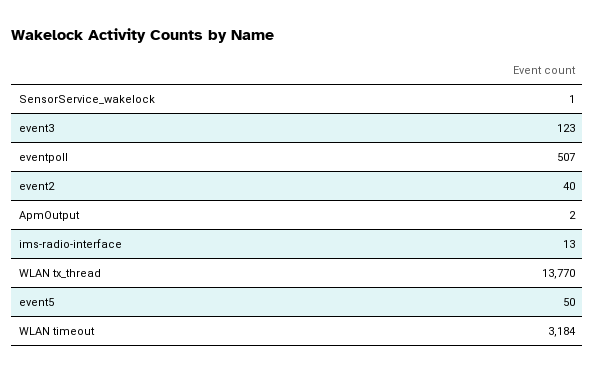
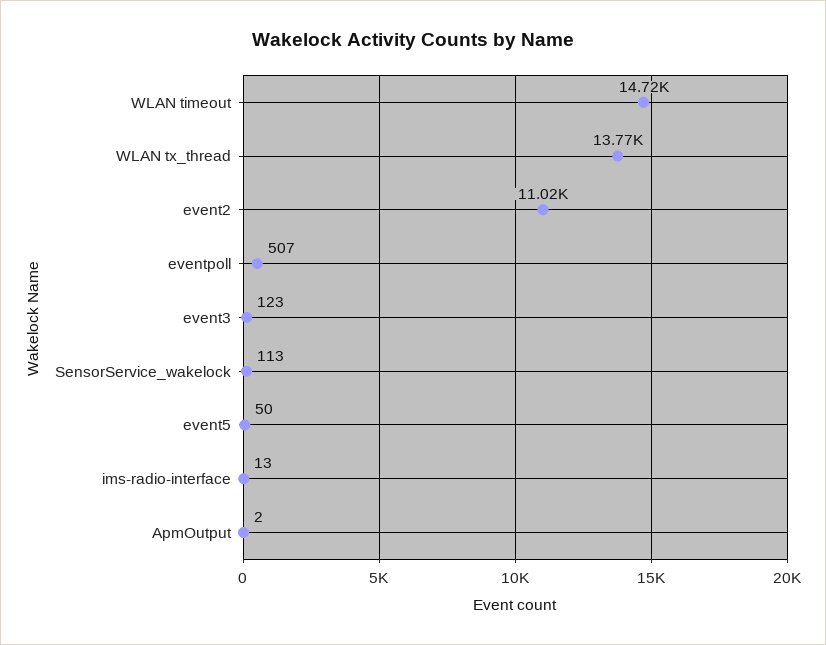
SensorService_wakelock: 1 -> 113
event2: 40 -> 11020
WLAN timeout: 3184 -> 14720

